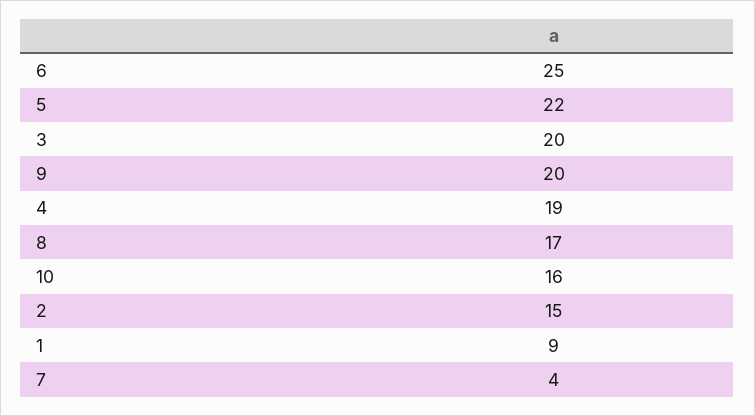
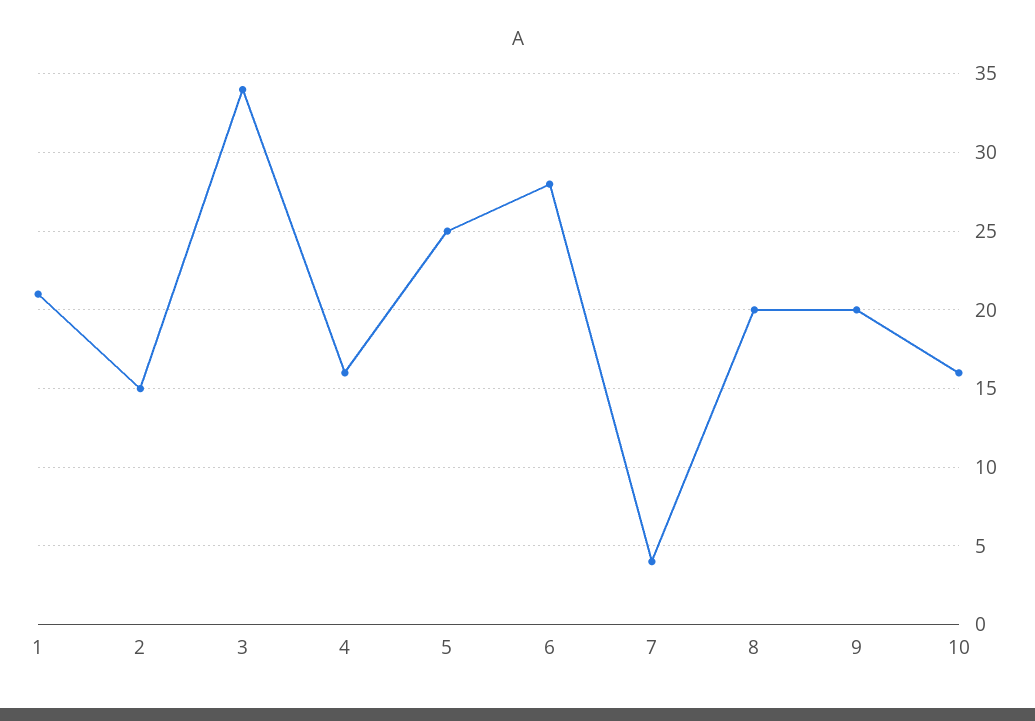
6: 25 -> 28
5: 22 -> 25
3: 20 -> 34
4: 19 -> 16
8: 17 -> 20
1: 9 -> 21

